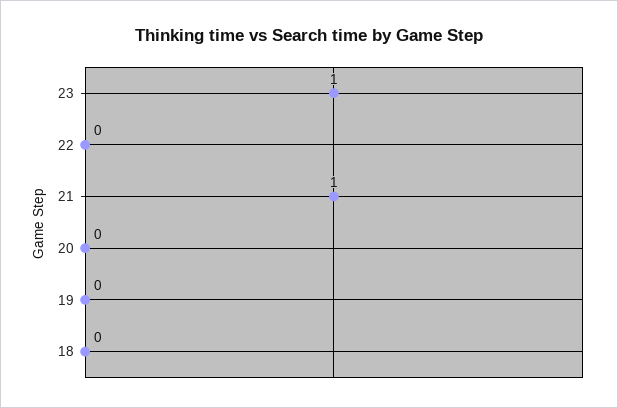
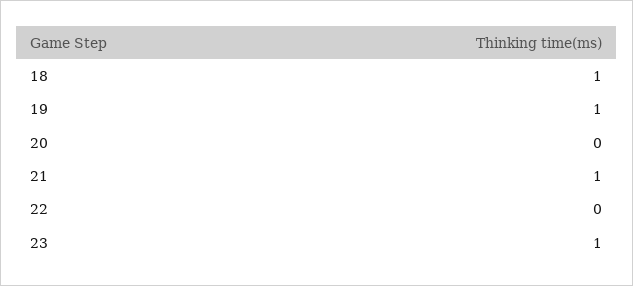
19: 0 -> 1
18: 0 -> 1

